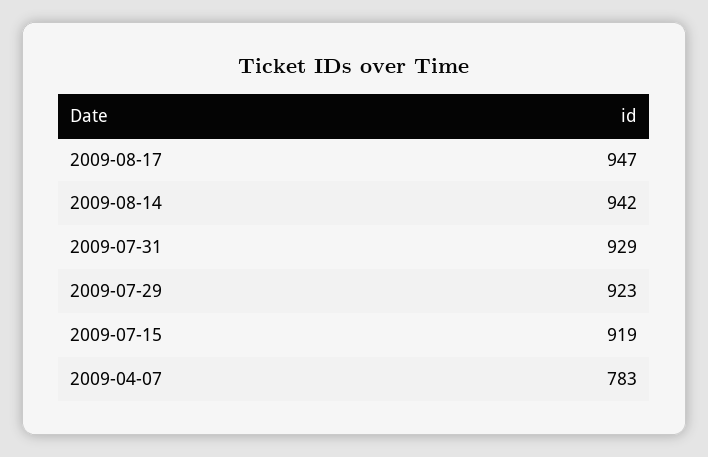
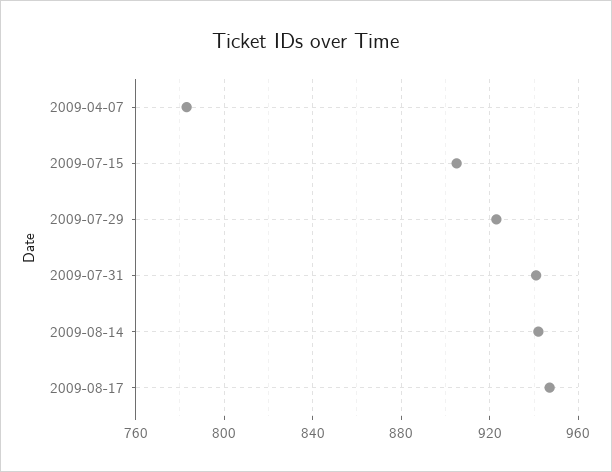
2009-07-31: 929 -> 940
2009-07-15: 919 -> 905

